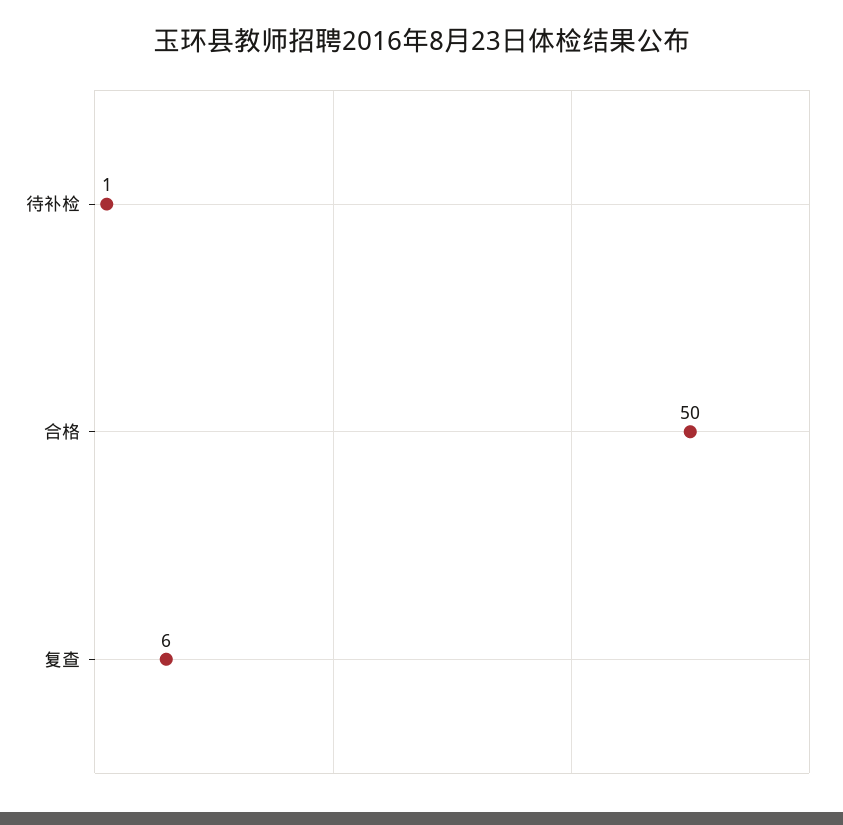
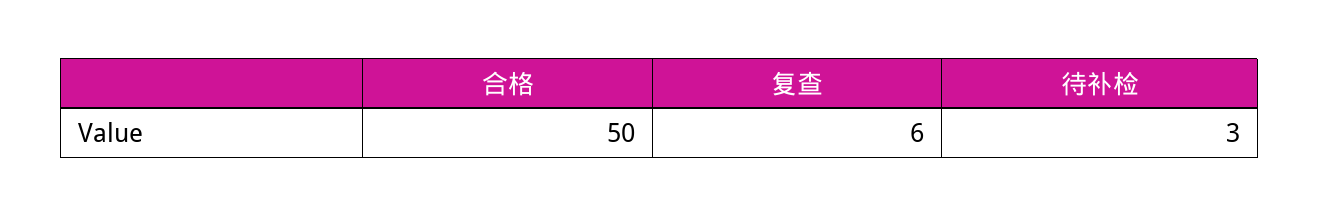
待补检: 1 -> 3

